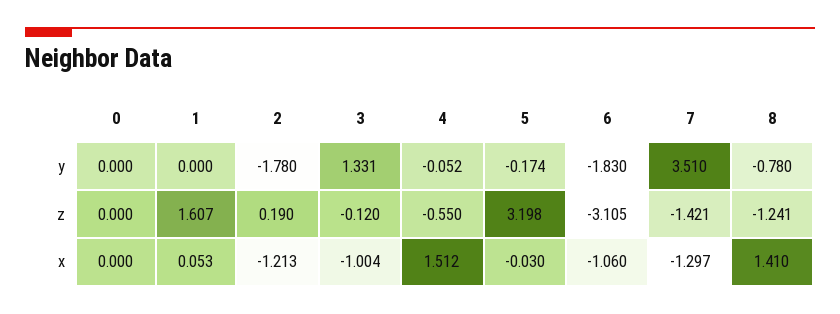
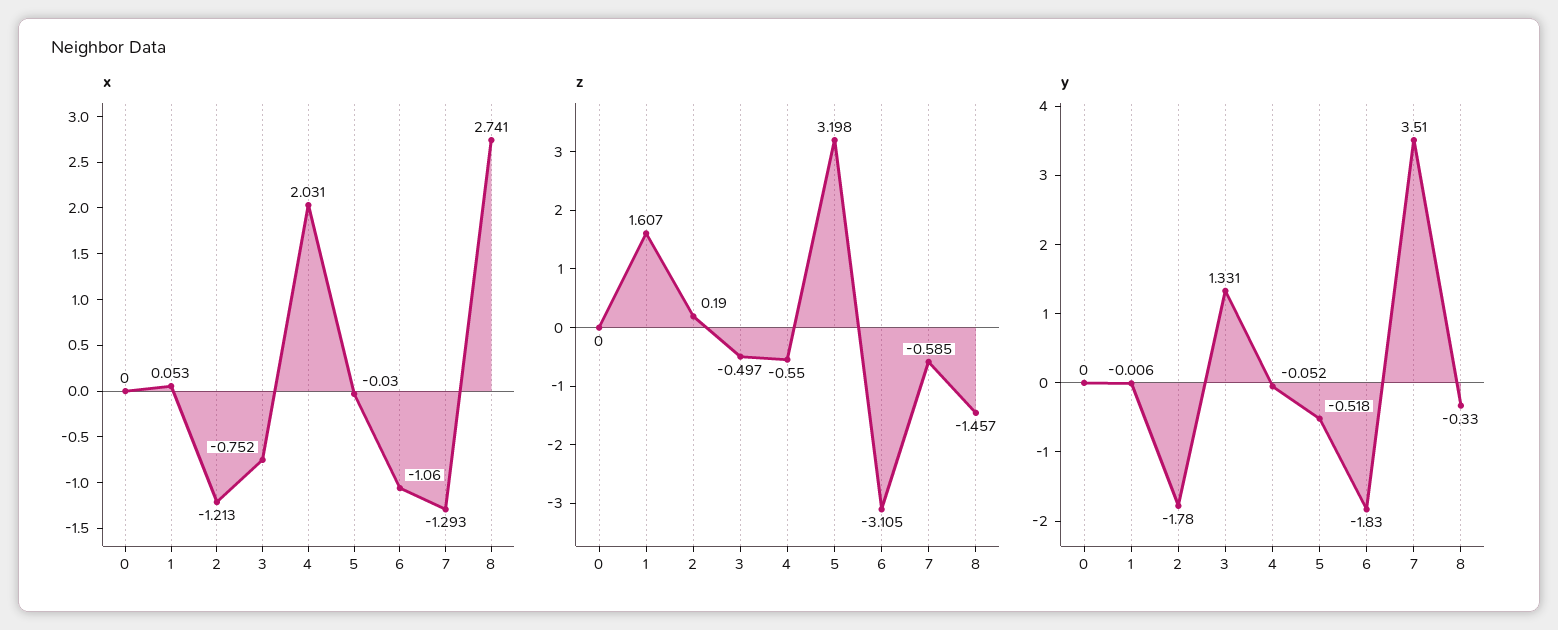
y, 1: 0 -> -0.006
y, 5: -0.174 -> -0.518
y, 8: -0.78 -> -0.33
z, 3: -0.12 -> -0.497
z, 7: -1.421 -> -0.585
z, 8: -1.241 -> -1.457
x, 3: -1.004 -> -0.752
x, 4: 1.512 -> 2.031
x, 7: -1.297 -> -1.293
x, 8: 1.41 -> 2.741

